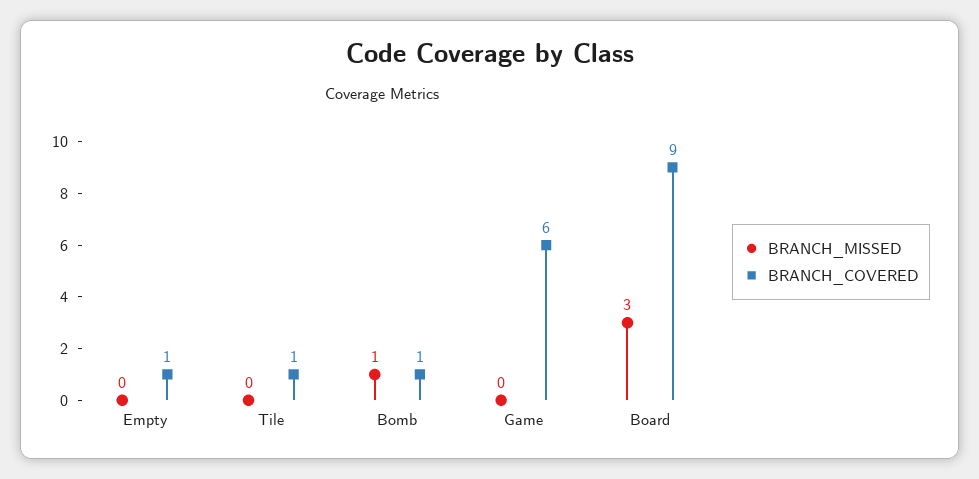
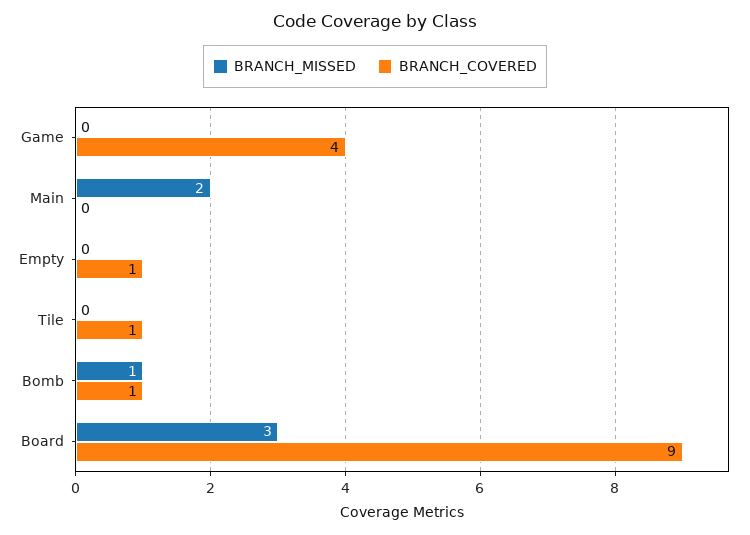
BRANCH_COVERED, Game: 6 -> 4
BRANCH_MISSED, Main: none -> 2
BRANCH_COVERED, Main: none -> 0

